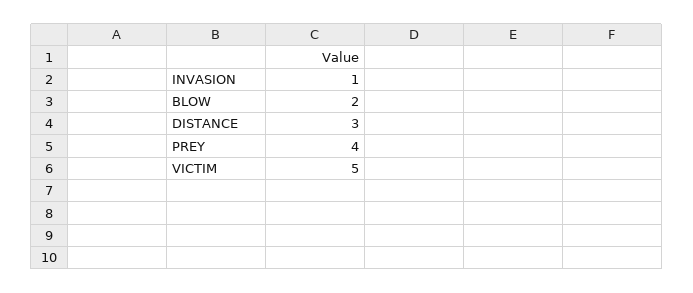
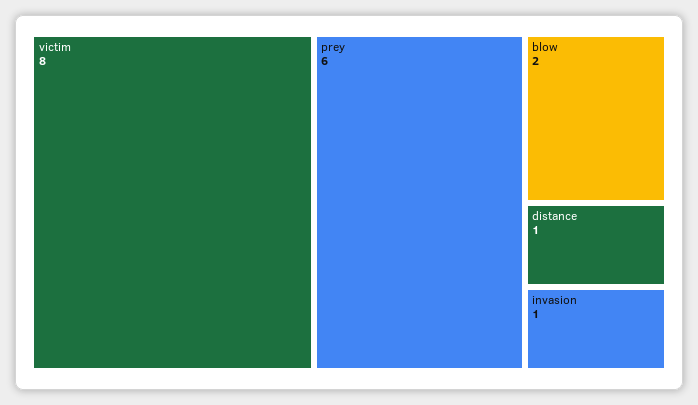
DISTANCE: 3 -> 1
PREY: 4 -> 6
VICTIM: 5 -> 8

